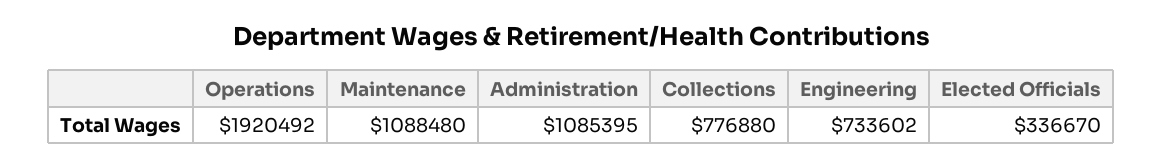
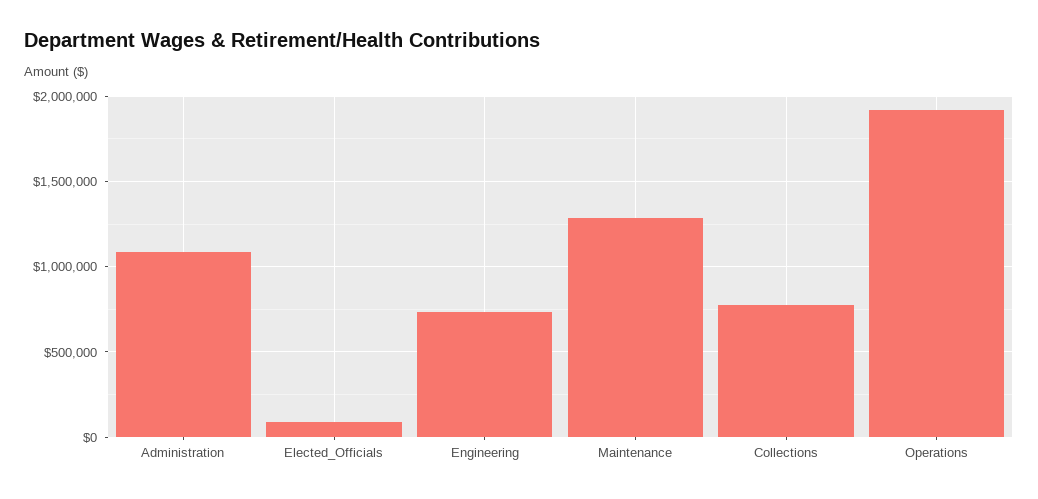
Maintenance: 1088480 -> 1300000
Elected Officials: 336670 -> 100000

